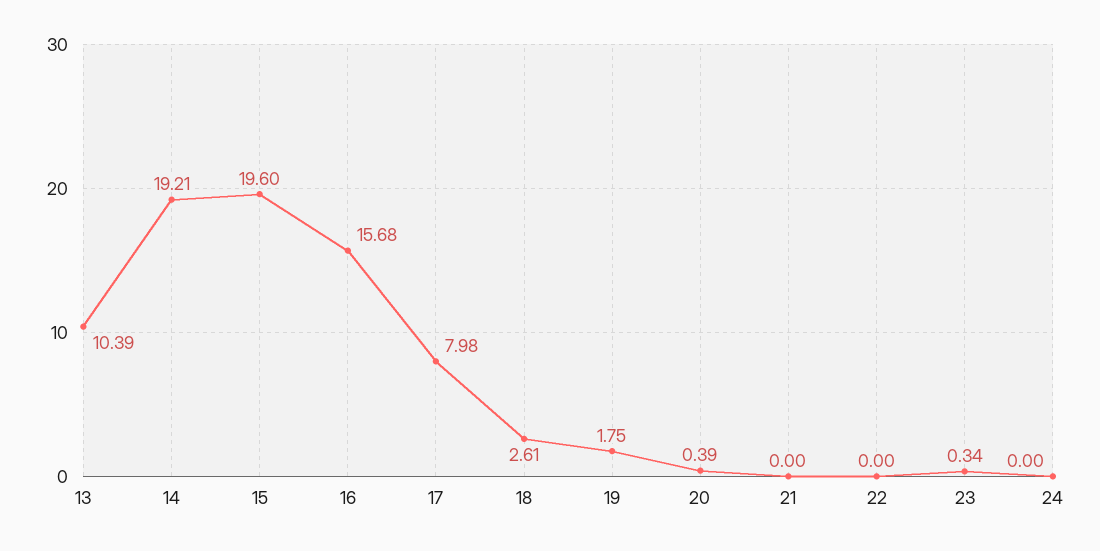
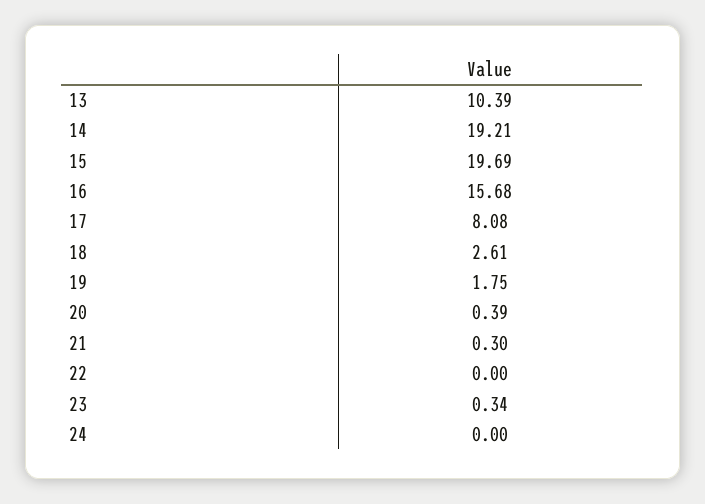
15: 19.6 -> 19.69
17: 7.98 -> 8.08
21: 0 -> 0.3

